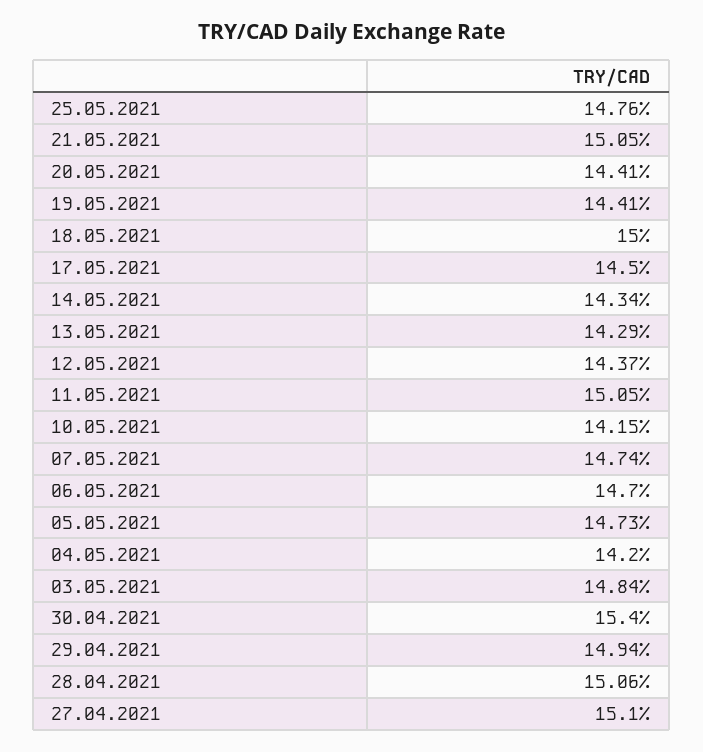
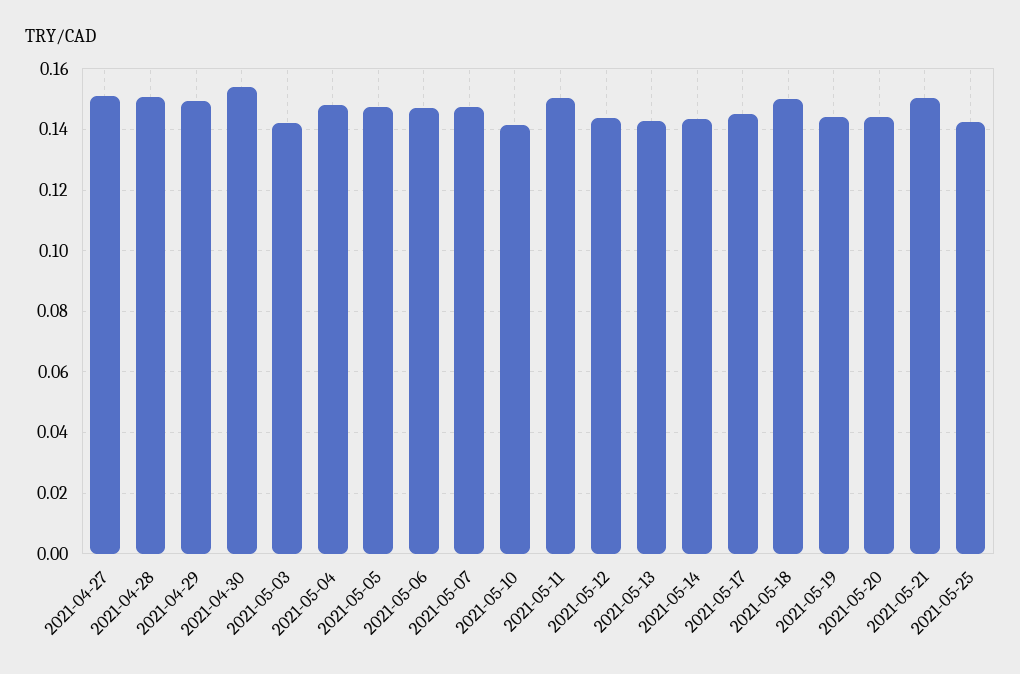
25.05.2021: 0.1476 -> 0.142
04.05.2021: 0.142 -> 0.148
03.05.2021: 0.1484 -> 0.142

